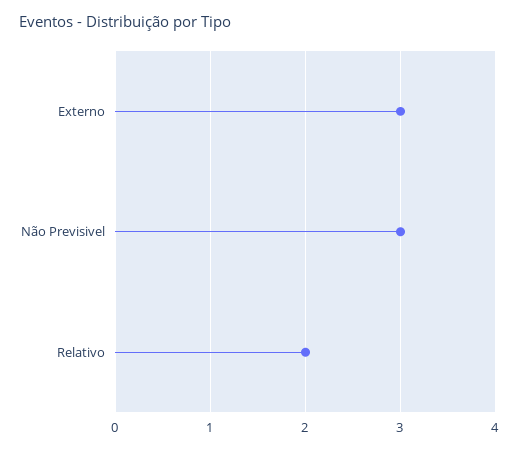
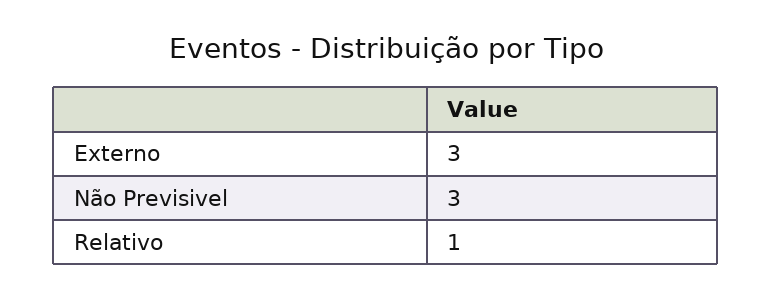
Relativo: 2 -> 1

